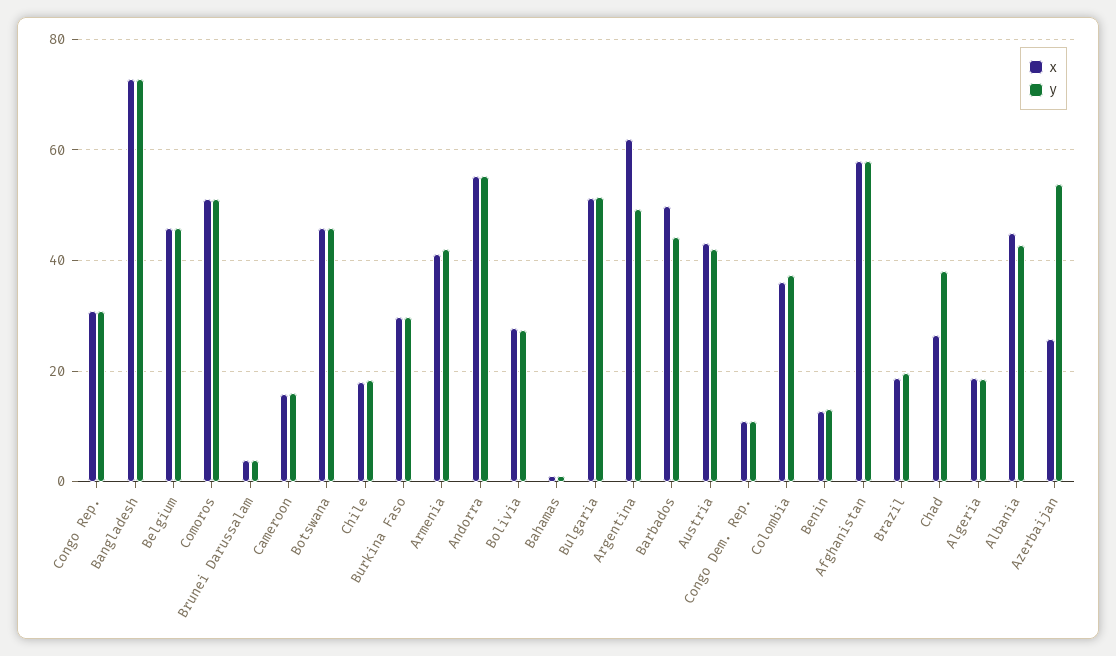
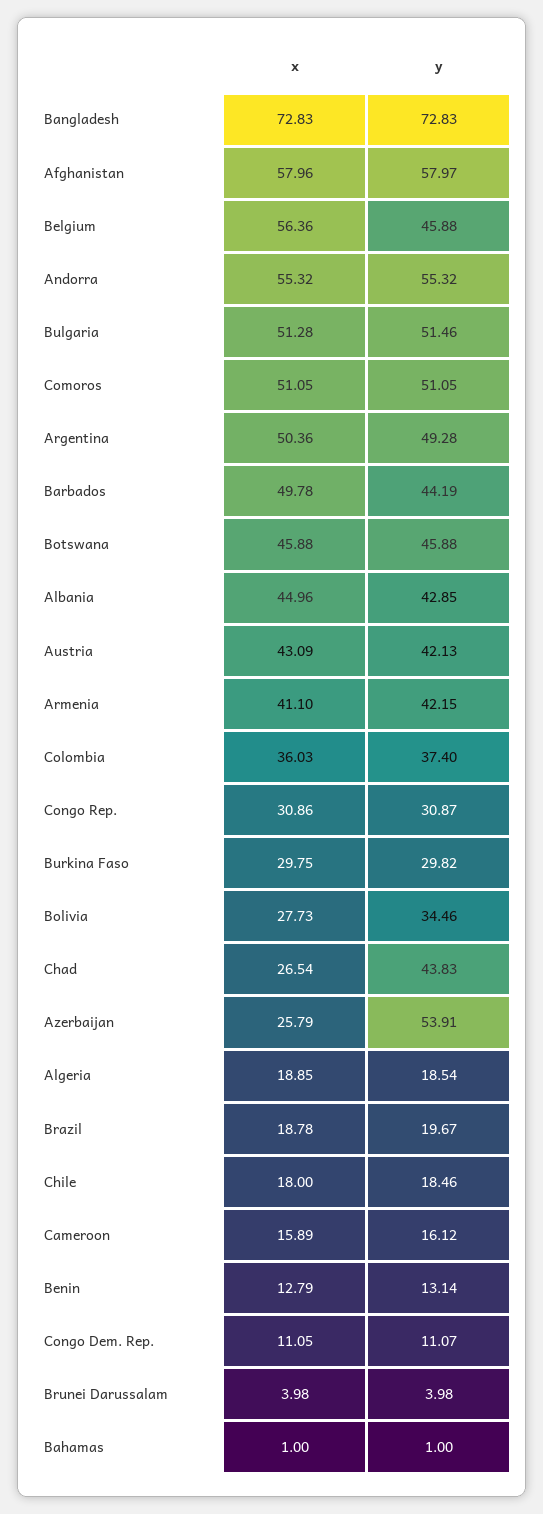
x, Belgium: 46 -> 56.36
y, Bolivia: 28 -> 34.46
x, Argentina: 62 -> 50.36
y, Chad: 38 -> 43.83

